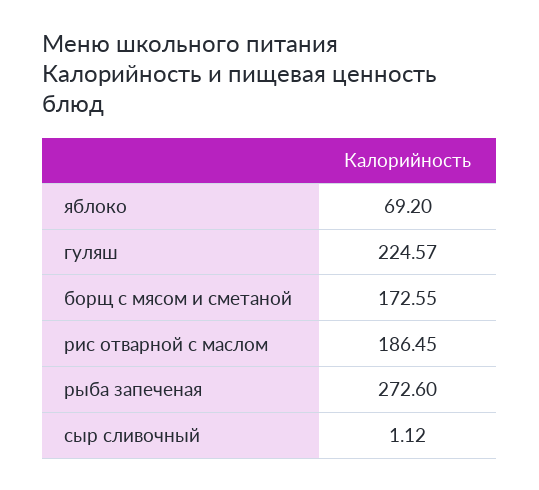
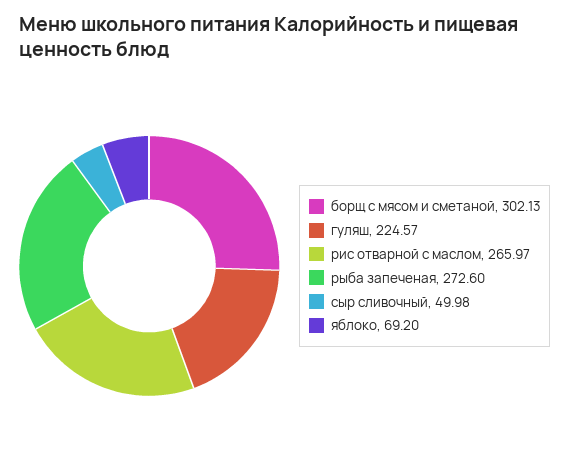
борщ с мясом и сметаной: 172.55 -> 302.13
рис отварной с маслом: 186.45 -> 265.97
сыр сливочный: 1.12 -> 49.98

